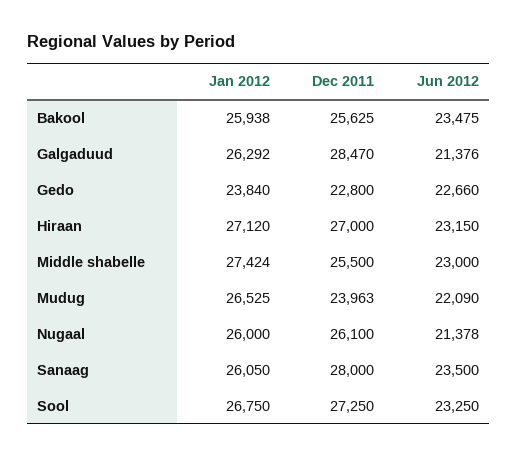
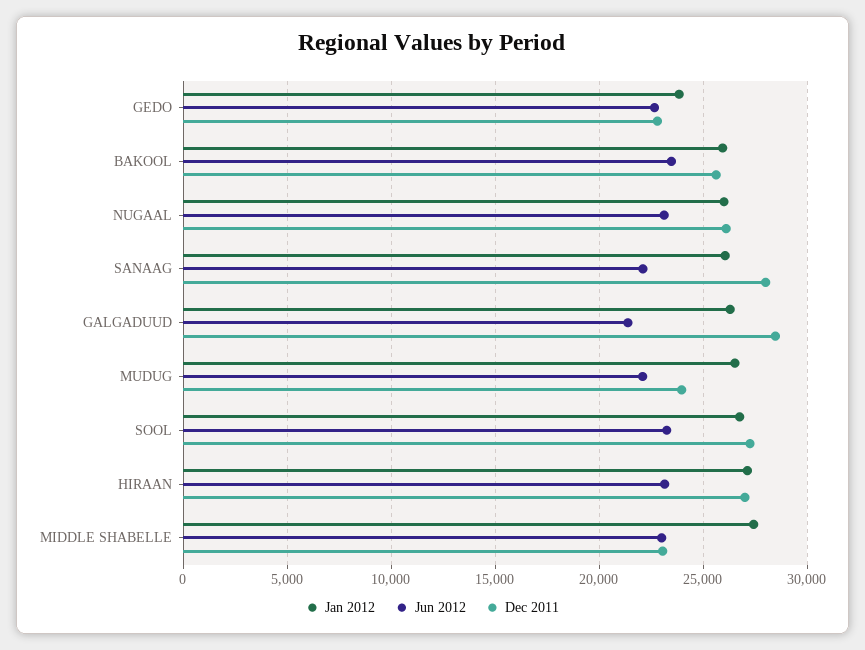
Dec 2011, Middle shabelle: 25500 -> 23000
Jun 2012, Nugaal: 21378 -> 23000
Jun 2012, Sanaag: 23500 -> 22000

